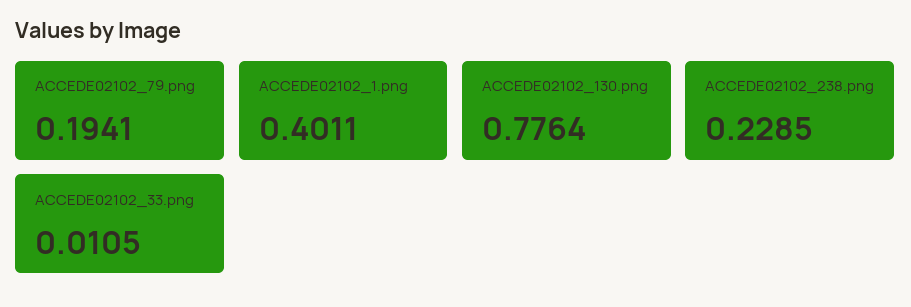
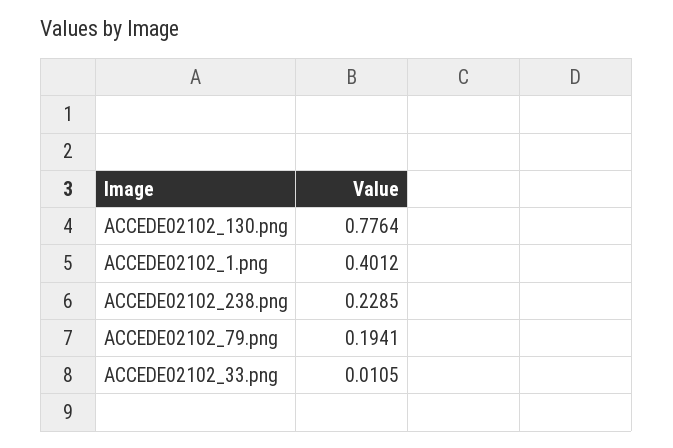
ACCEDE02102_1.png: 0.4011 -> 0.4012

